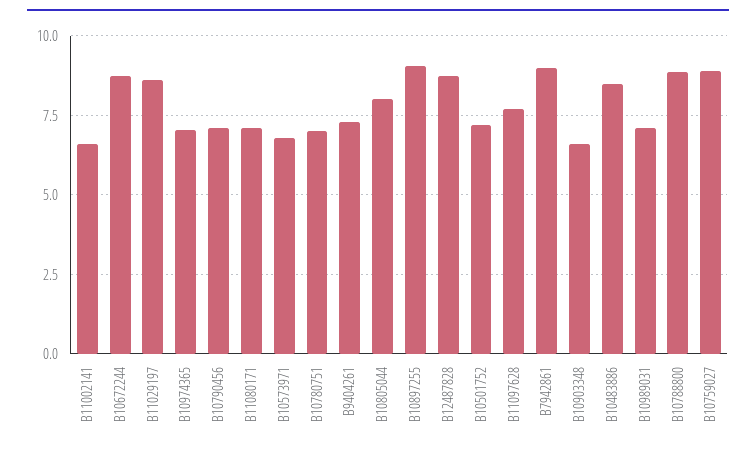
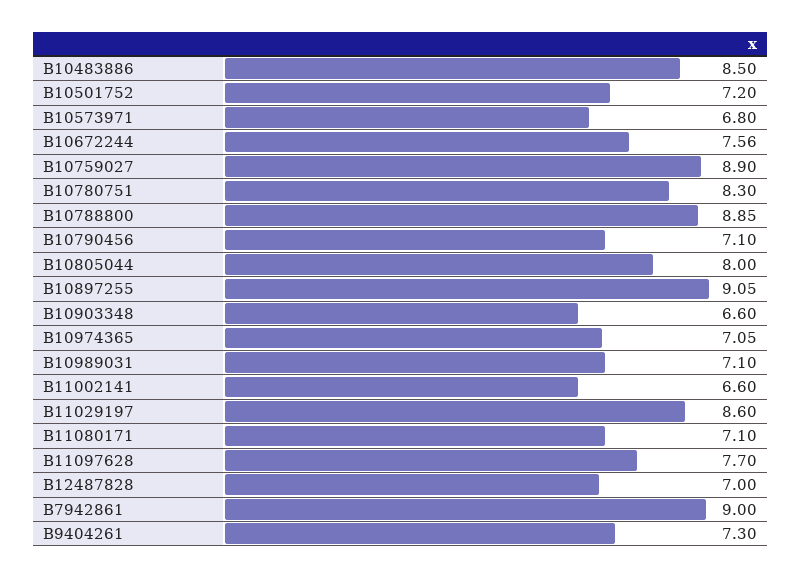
B10672244: 8.75 -> 7.56
B10780751: 7 -> 8.3
B12487828: 8.75 -> 7

